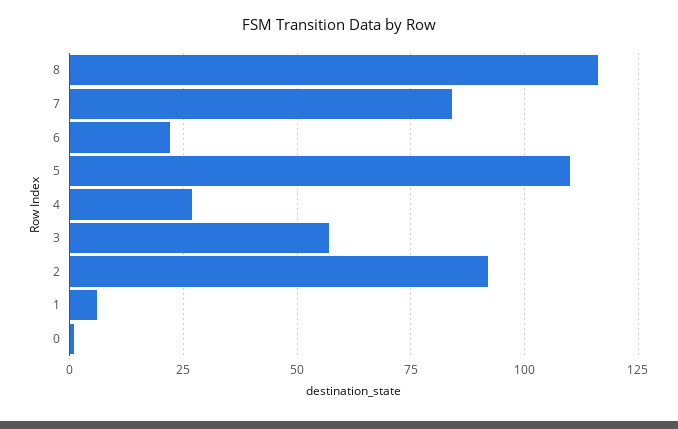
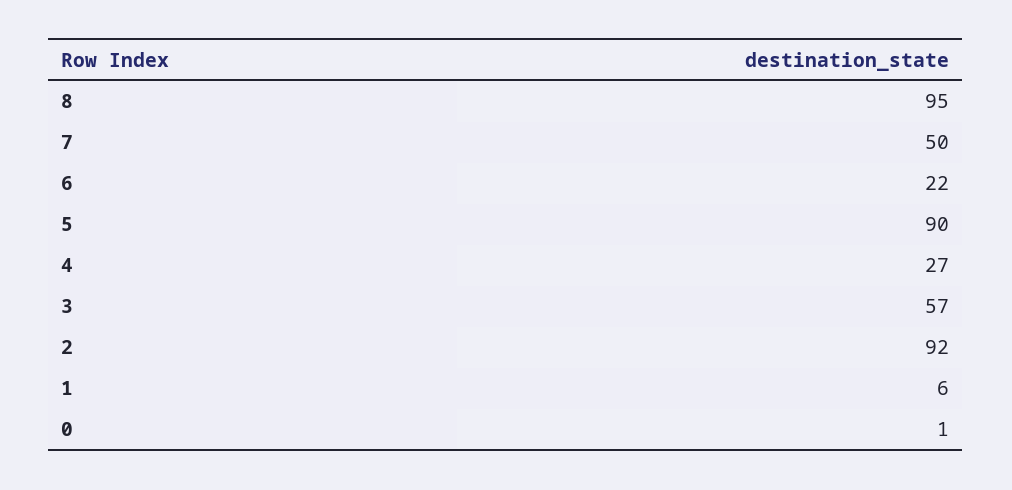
8: 115 -> 95
7: 85 -> 50
5: 110 -> 90

